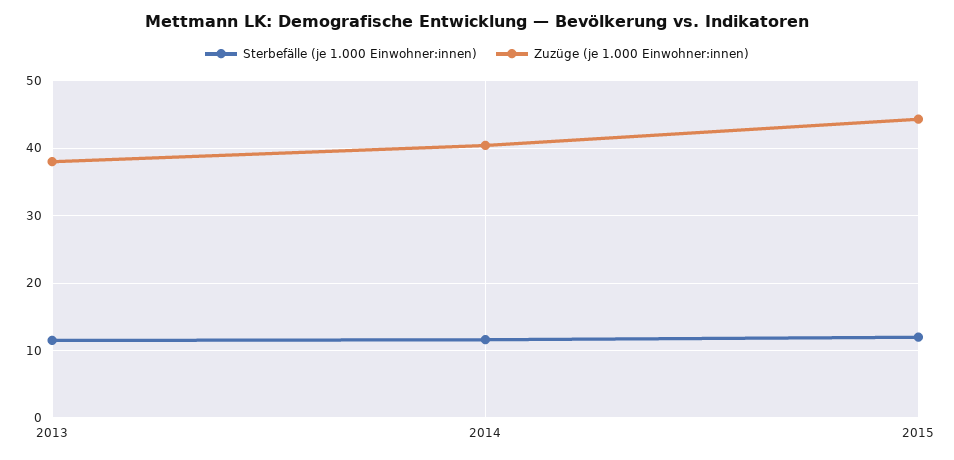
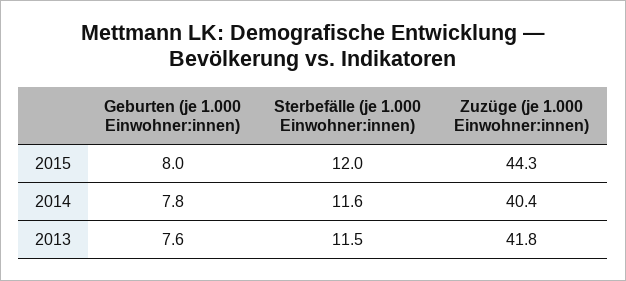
Zuzüge (je 1.000 Einwohner:innen), 2013: 38 -> 41.8
Geburten (je 1.000 Einwohner:innen), 2015: none -> 8
Geburten (je 1.000 Einwohner:innen), 2014: none -> 7.8
Geburten (je 1.000 Einwohner:innen), 2013: none -> 7.6

